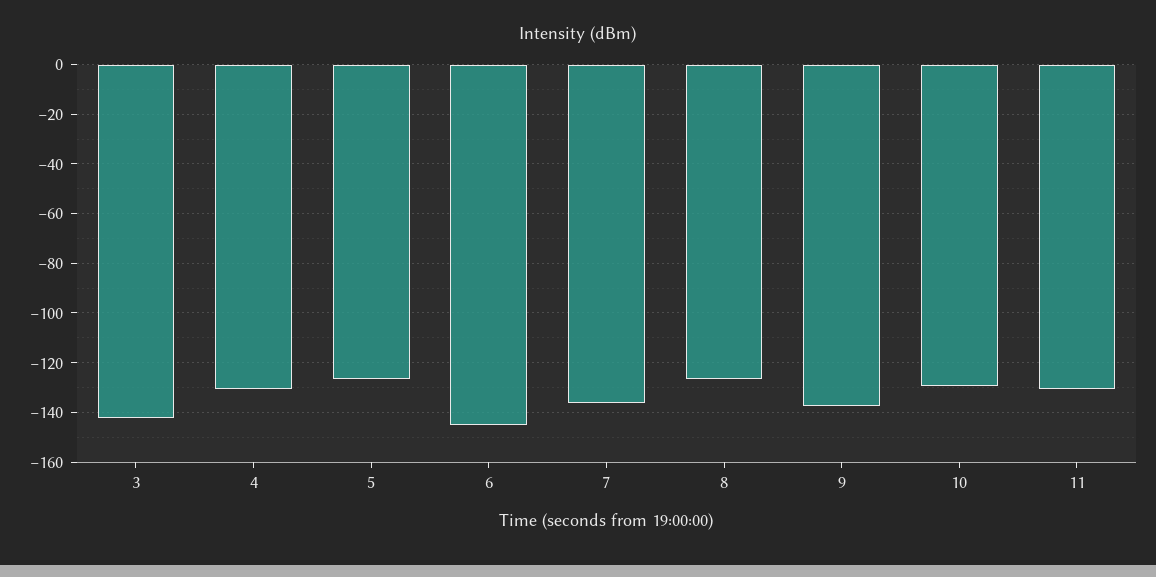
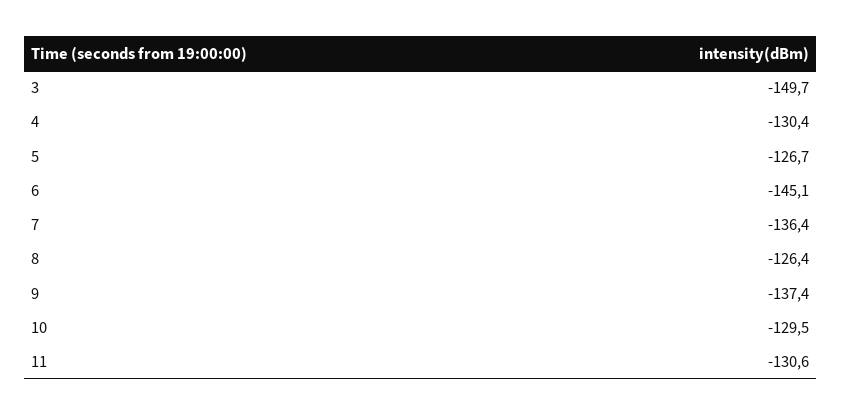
3: -142.5 -> -149.7

